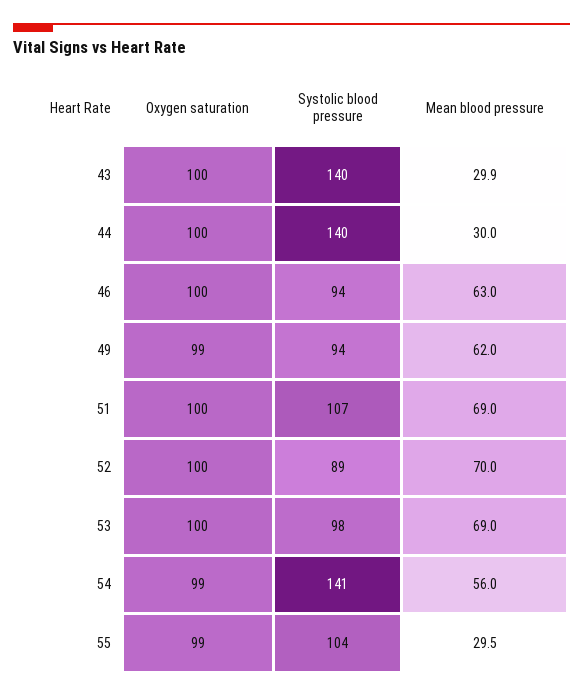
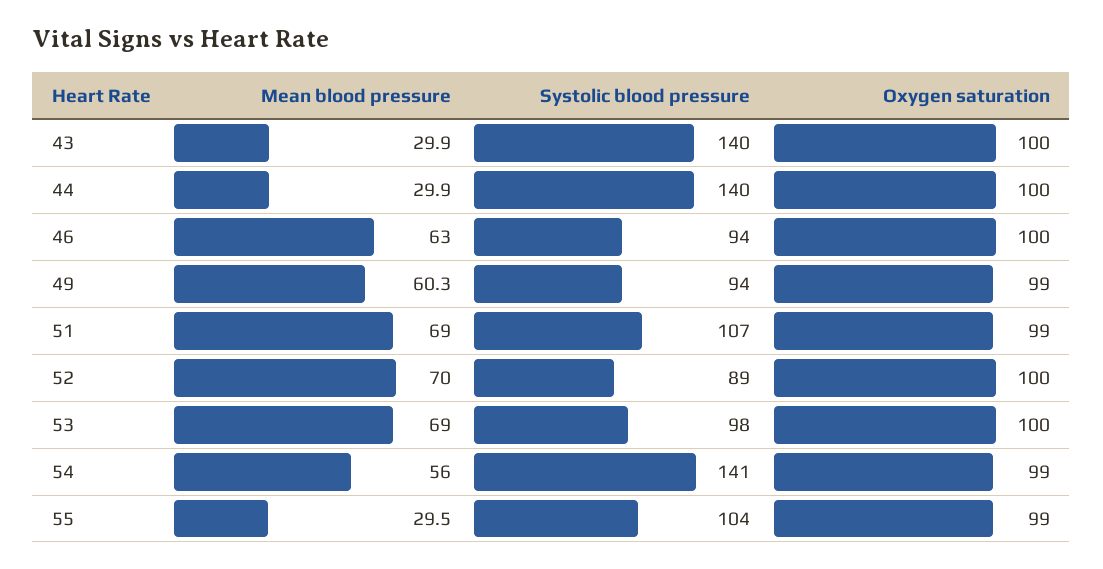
Mean blood pressure, 44: 30 -> 29.9
Mean blood pressure, 49: 62 -> 60.3
Oxygen saturation, 51: 100 -> 99

